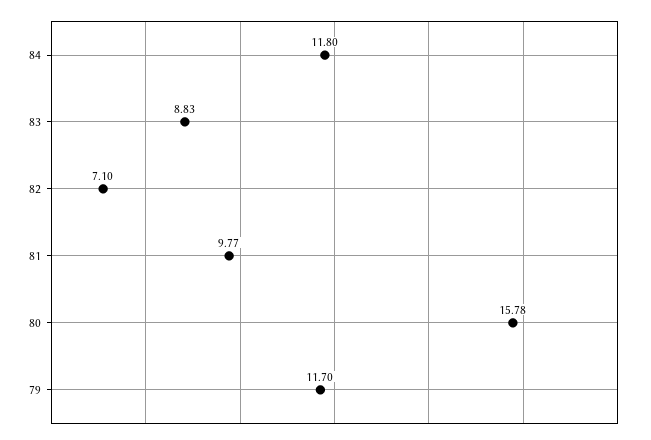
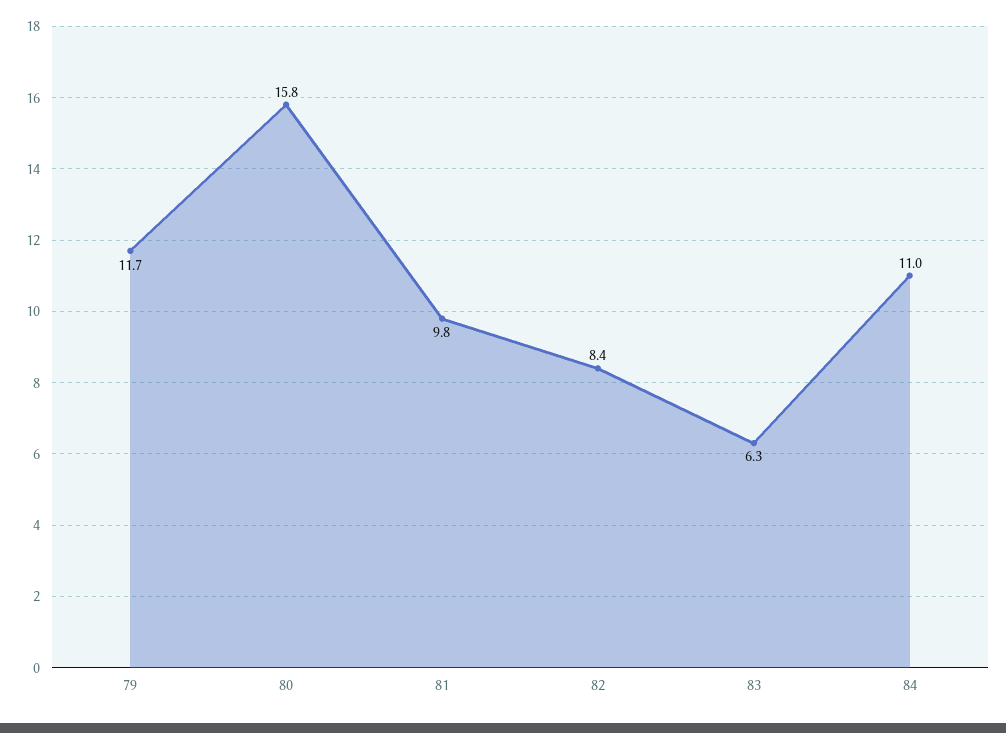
84: 11.8 -> 11
83: 8.83 -> 6.3
82: 7.1 -> 8.4

